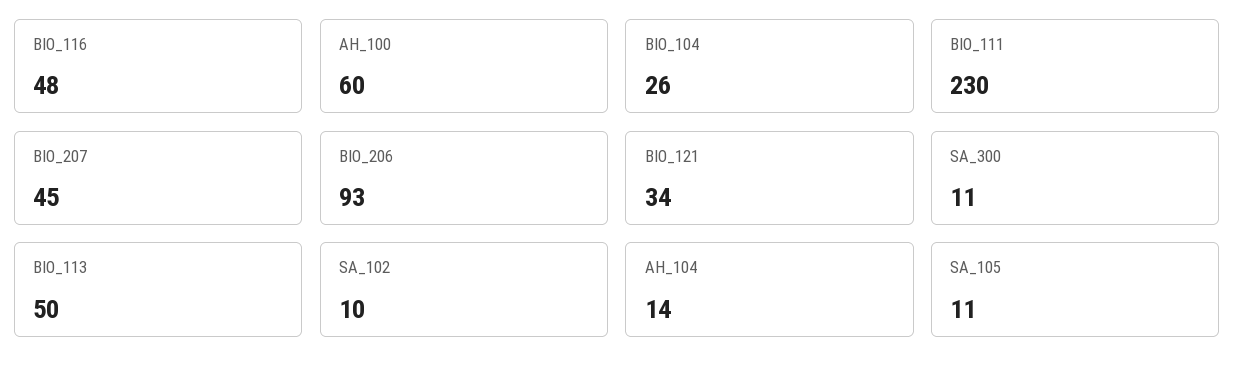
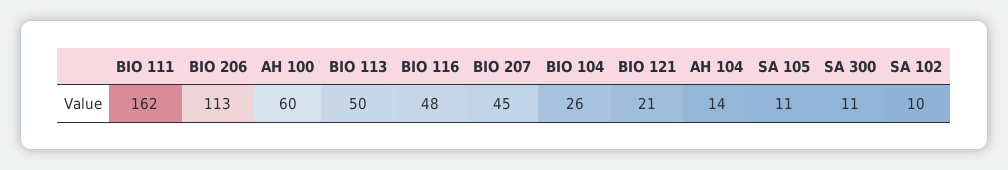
BIO_111: 230 -> 162
BIO_206: 93 -> 113
BIO_121: 34 -> 21

